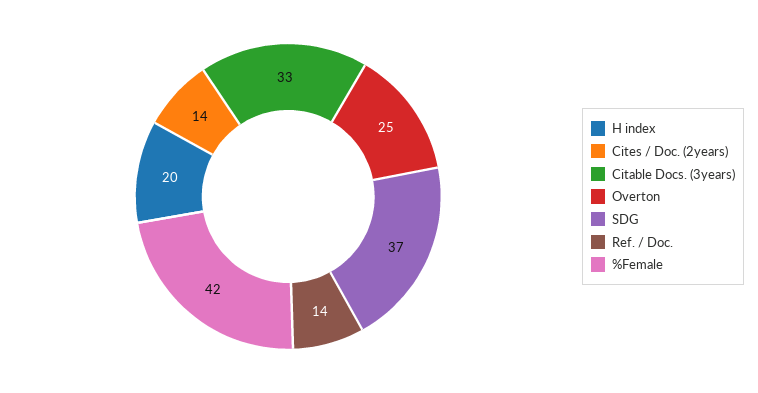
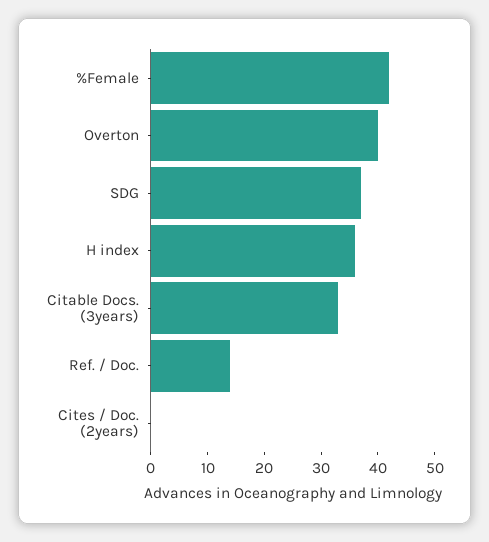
H index: 20 -> 35
Cites / Doc. (2years): 14 -> 0
Overton: 25 -> 40

